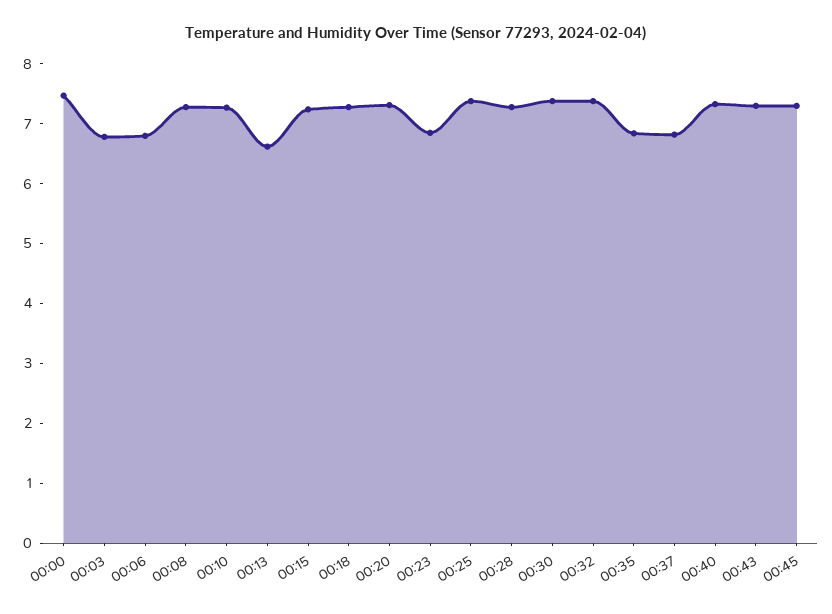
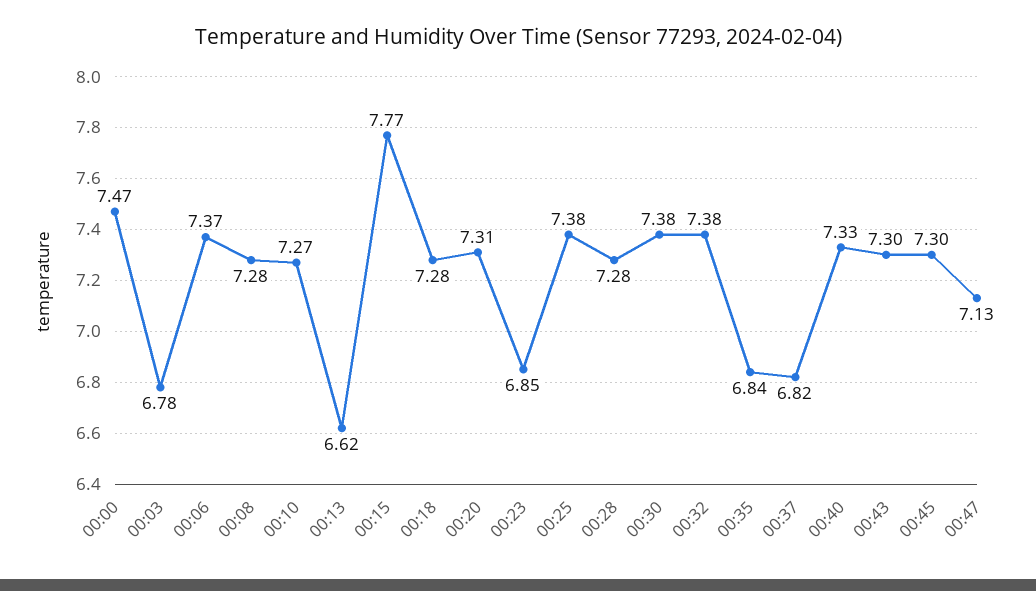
00:06: 6.8 -> 7.37
00:15: 7.2 -> 7.77
00:47: none -> 7.13

